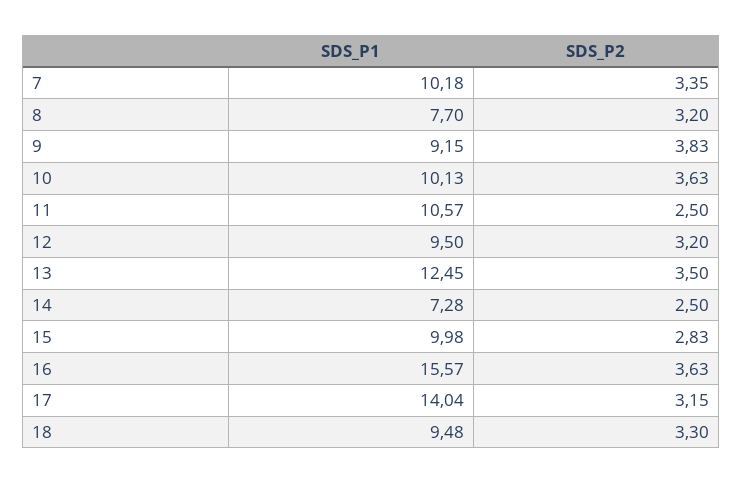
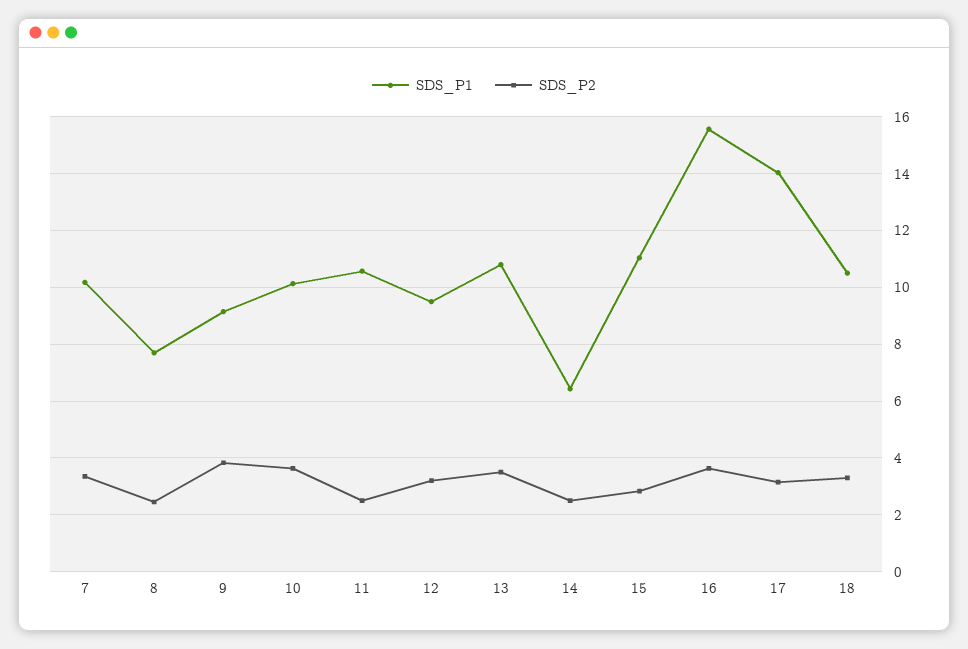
SDS_P2, 8: 3.2 -> 2.5
SDS_P1, 13: 12.45 -> 10.75
SDS_P1, 14: 7.28 -> 6.5
SDS_P1, 15: 9.98 -> 11
SDS_P1, 18: 9.48 -> 10.5

